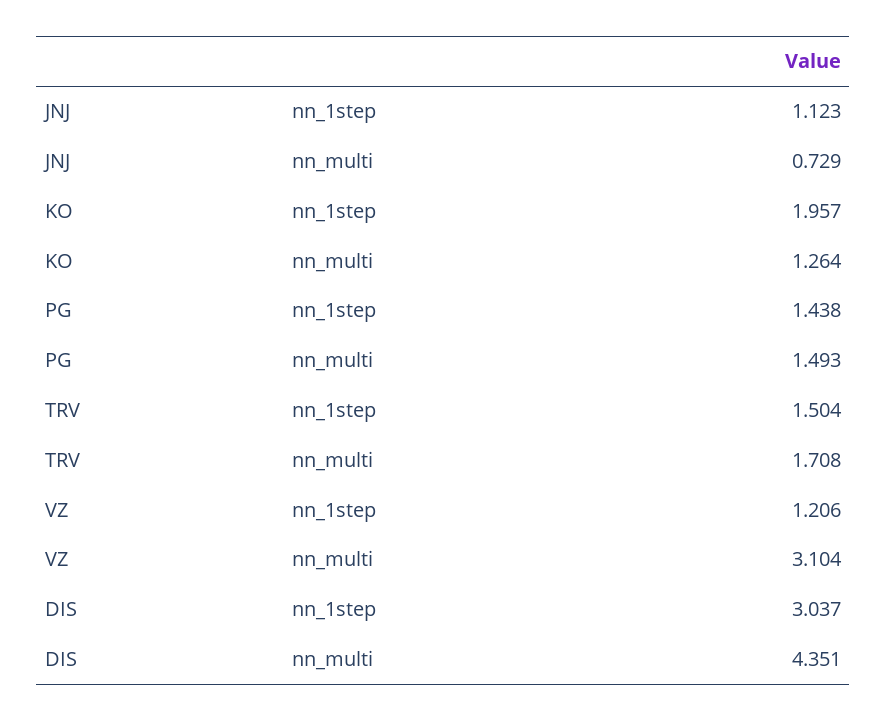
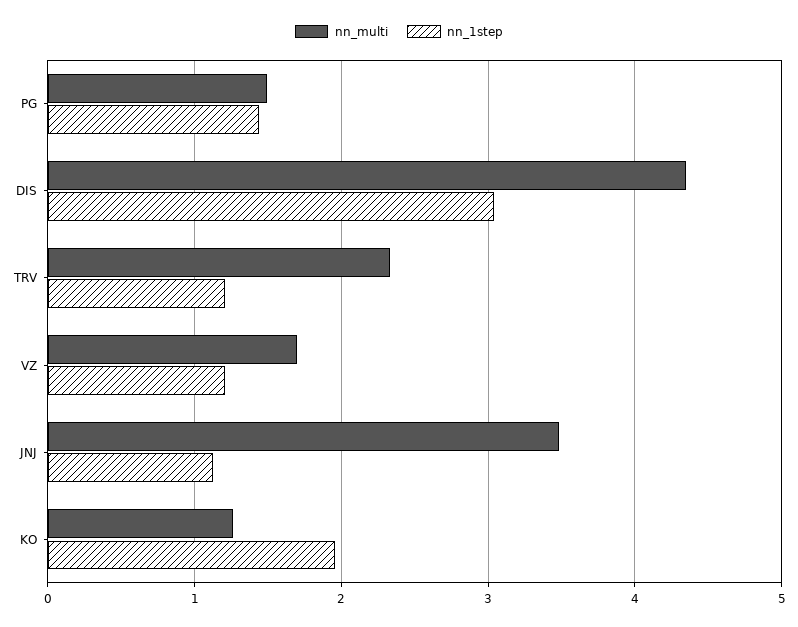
nn_multi, JNJ: 0.729 -> 3.5
nn_1step, TRV: 1.504 -> 1.2
nn_multi, TRV: 1.708 -> 2.3
nn_multi, VZ: 3.104 -> 1.7

